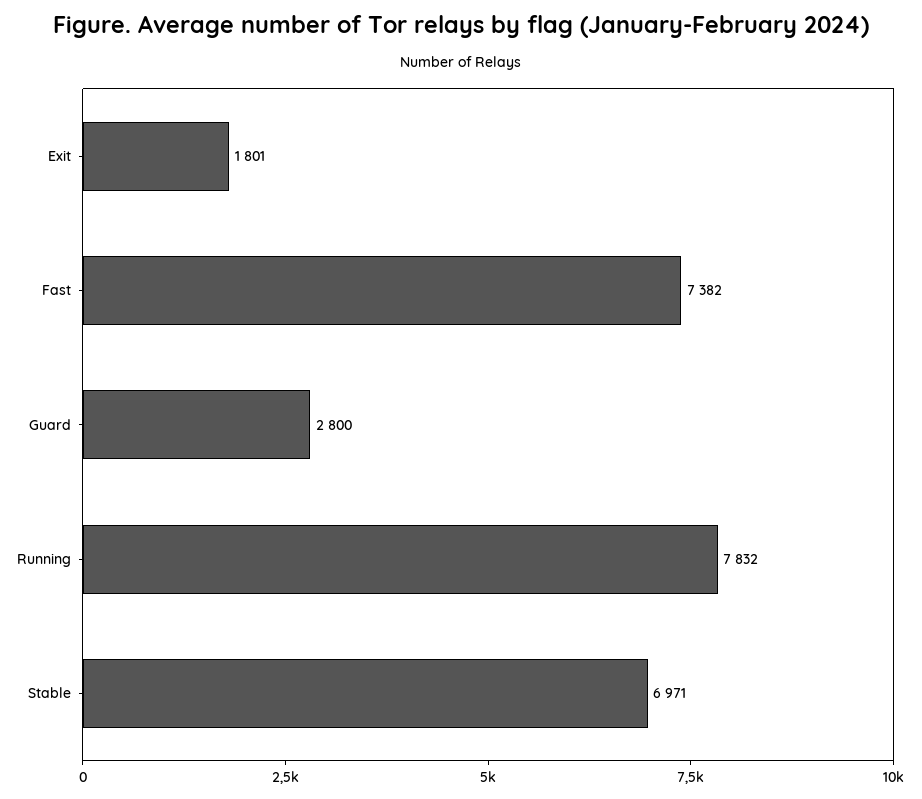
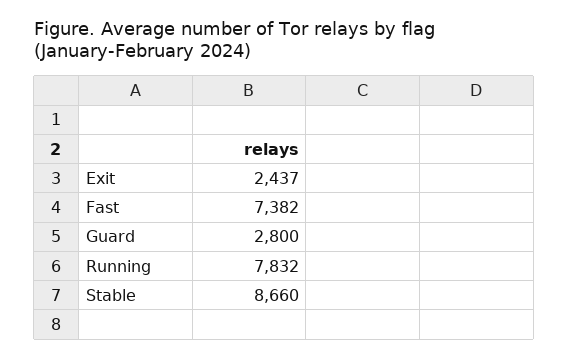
Exit: 1801 -> 2437
Stable: 6971 -> 8660

